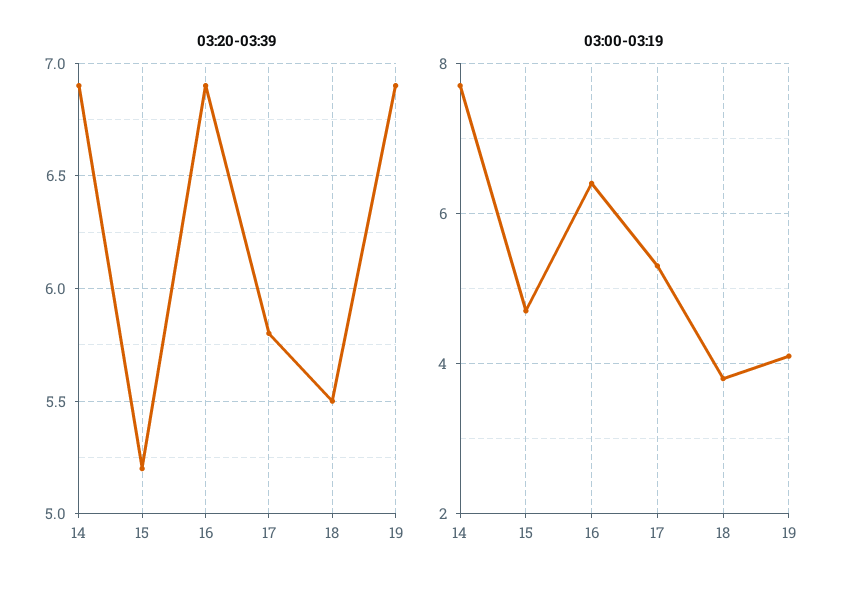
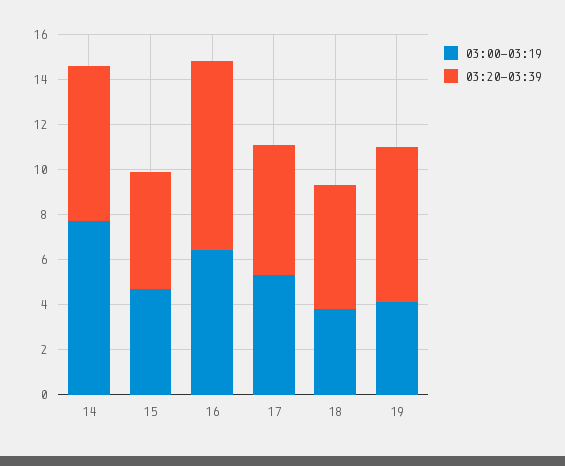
03:20-03:39, 16: 6.9 -> 8.5

